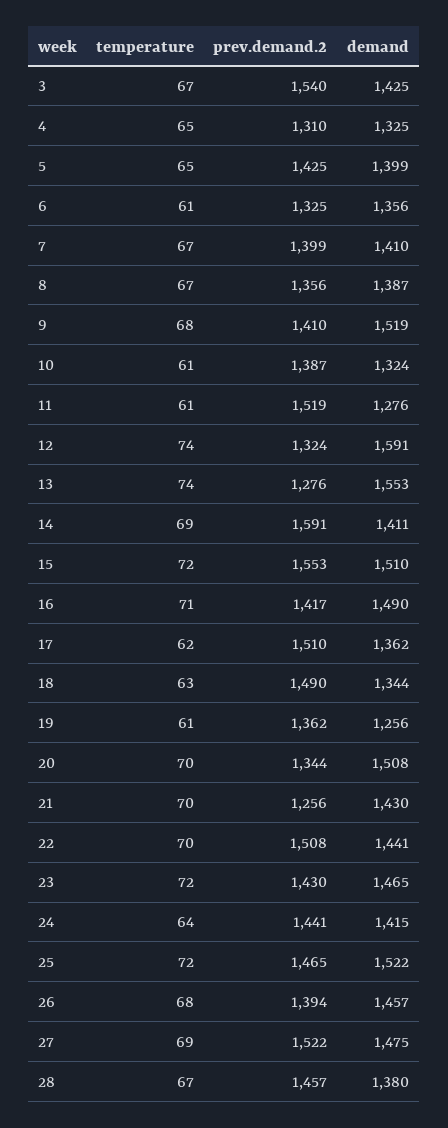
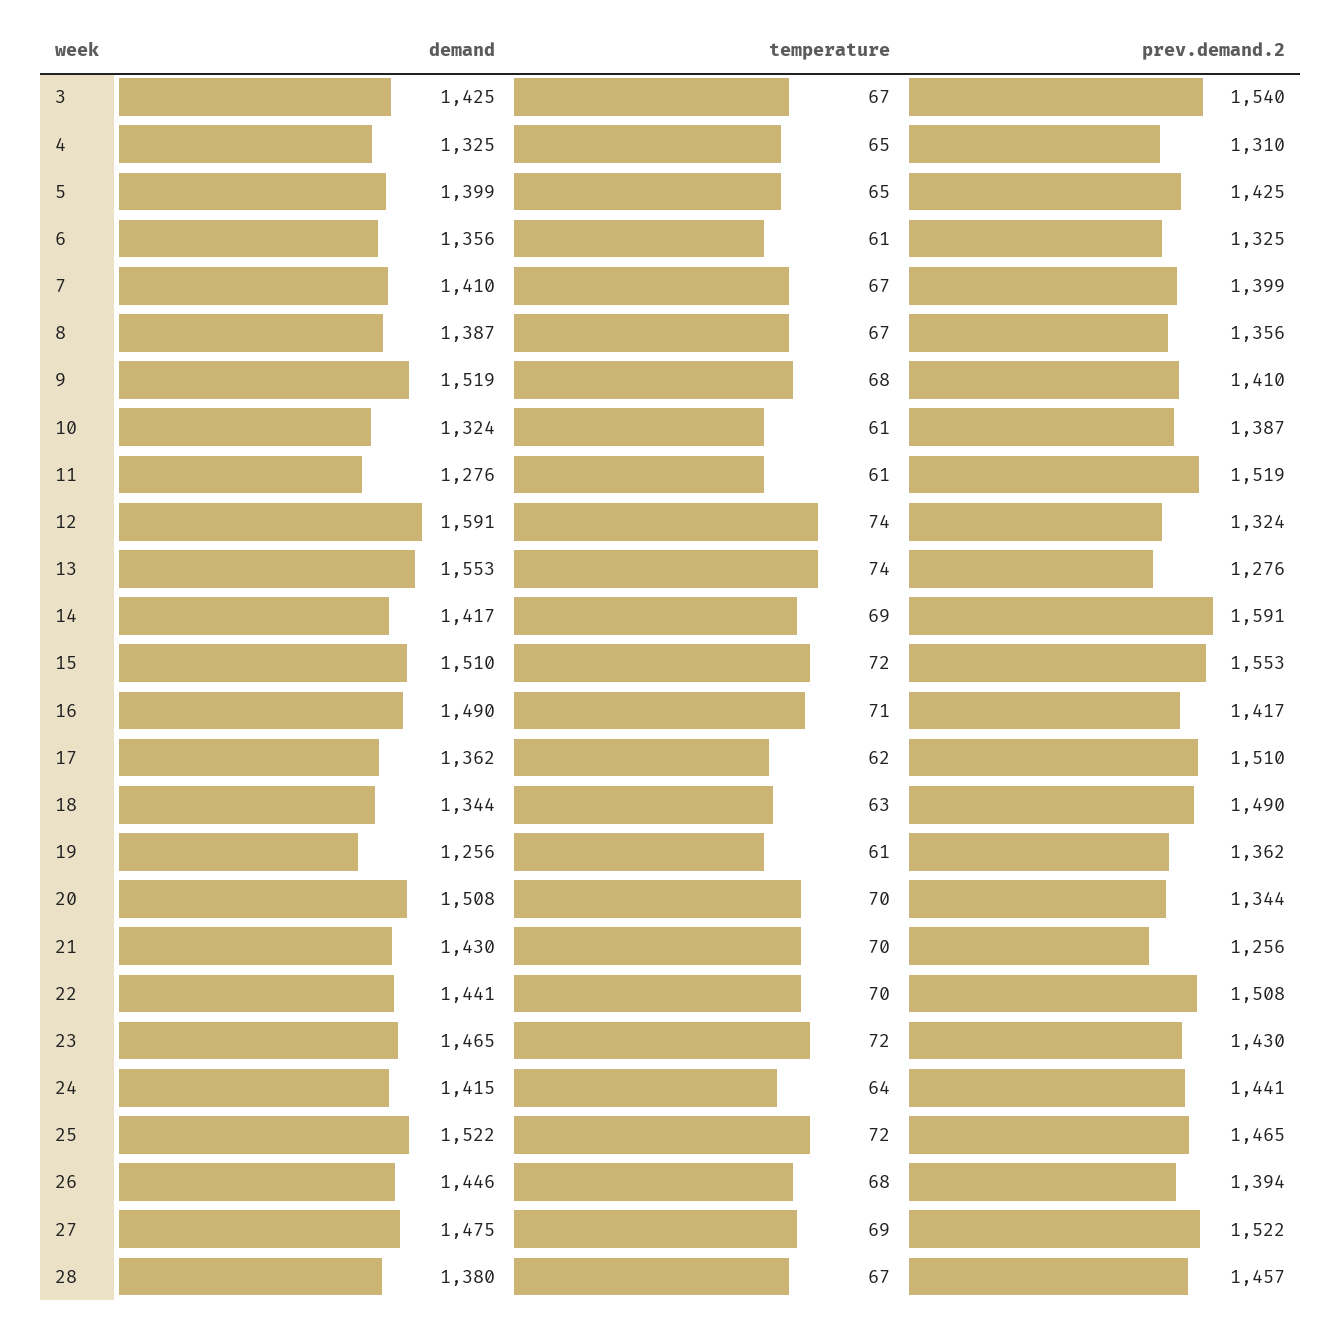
demand, 14: 1411 -> 1417
demand, 26: 1457 -> 1446

